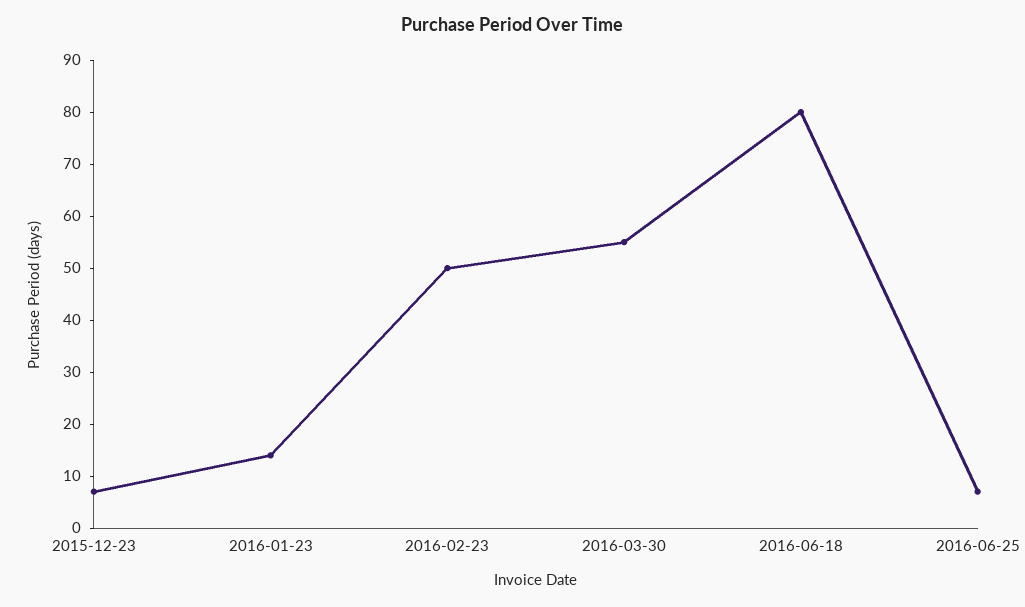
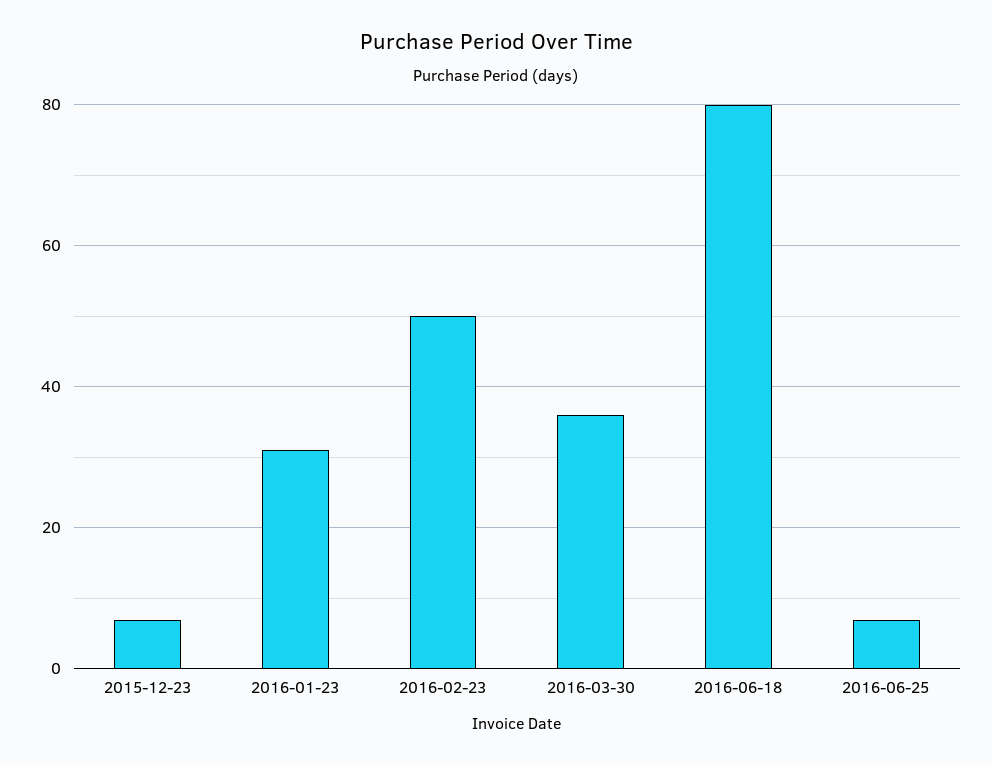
2016-01-23: 15 -> 30
2016-03-30: 55 -> 35

